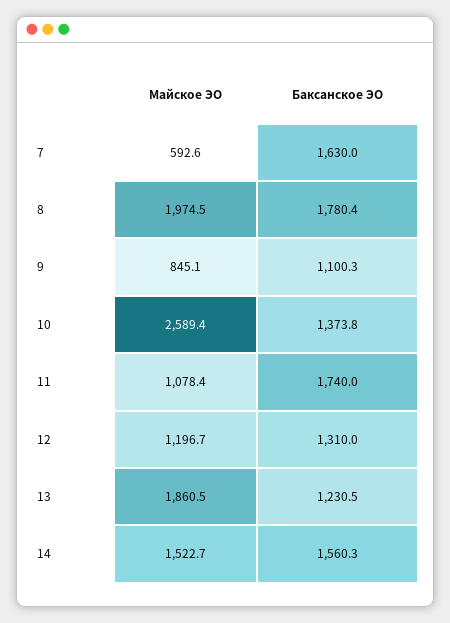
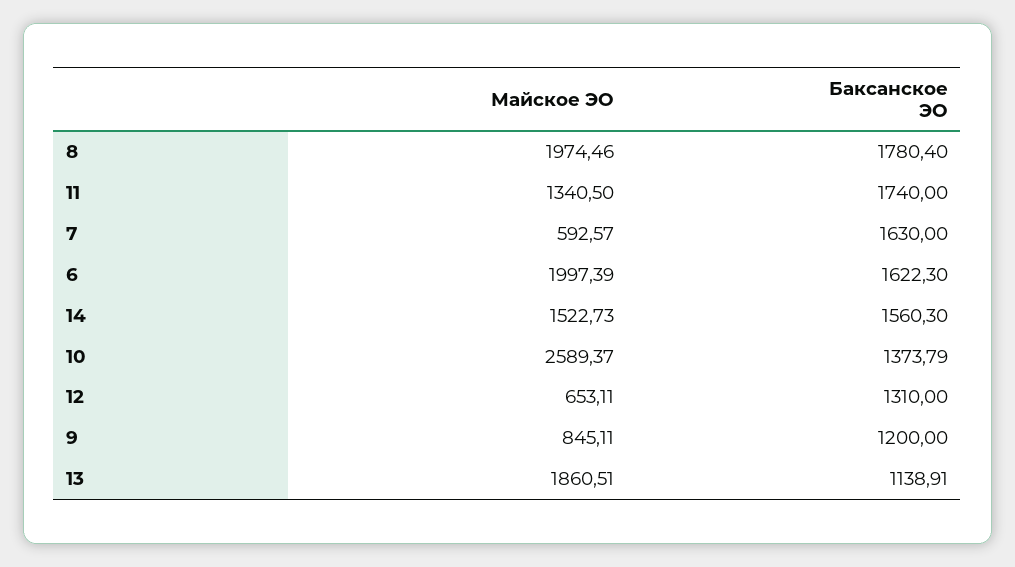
Баксанское ЭО, 9: 1100.3 -> 1200
Майское ЭО, 11: 1078.4 -> 1340.5
Майское ЭО, 12: 1196.7 -> 653.11
Баксанское ЭО, 13: 1230.5 -> 1138.91
Майское ЭО, 6: none -> 1997.39
Баксанское ЭО, 6: none -> 1622.3

